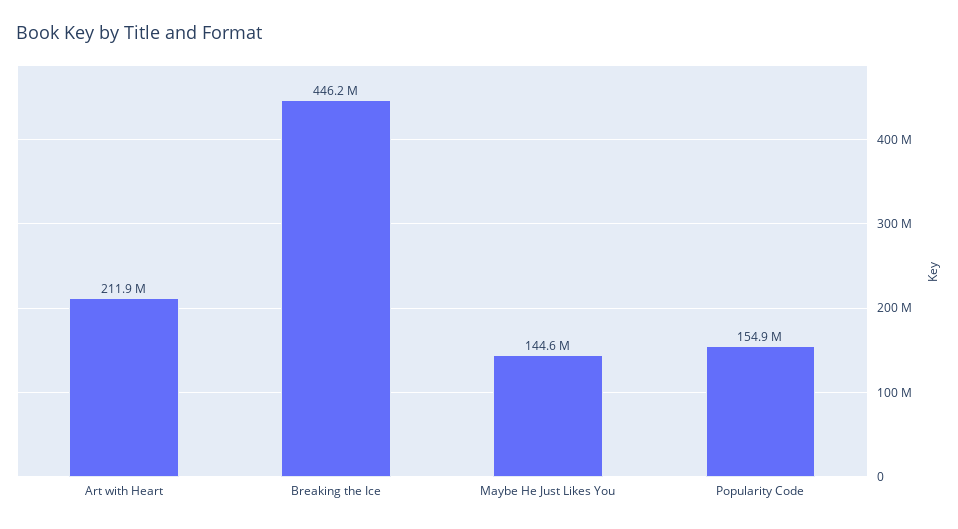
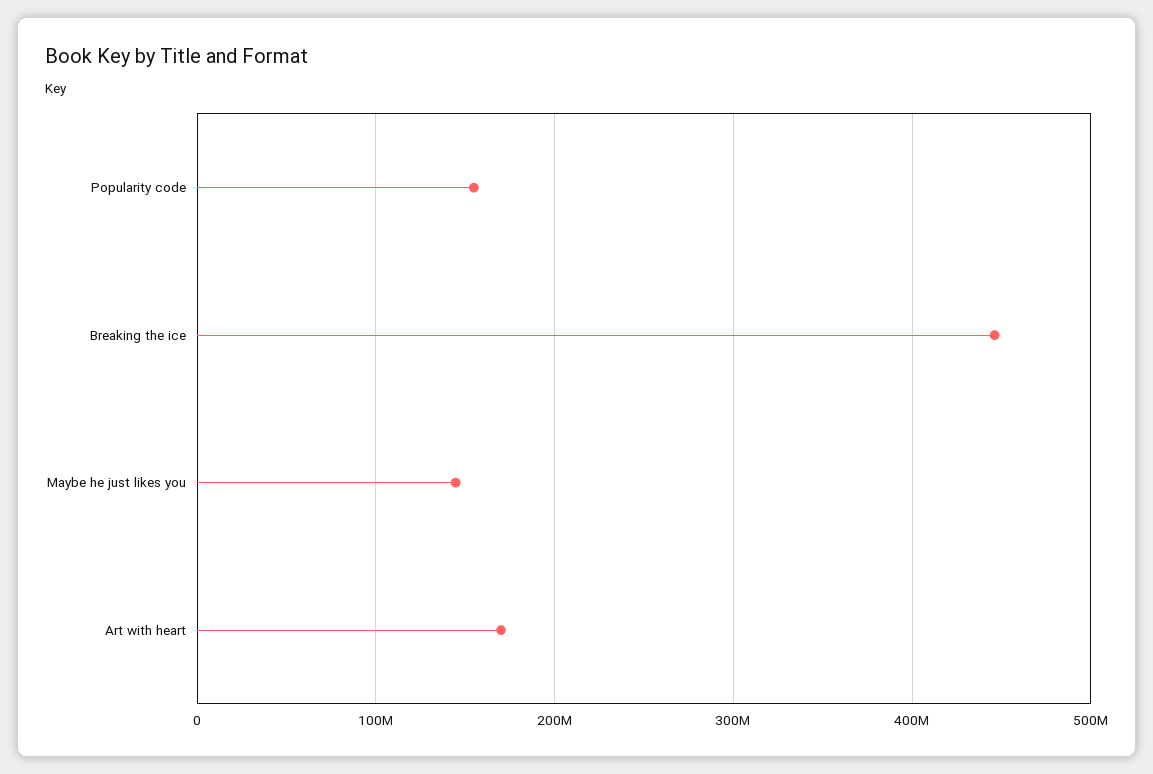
Art with Heart: 211900000 -> 170000000

